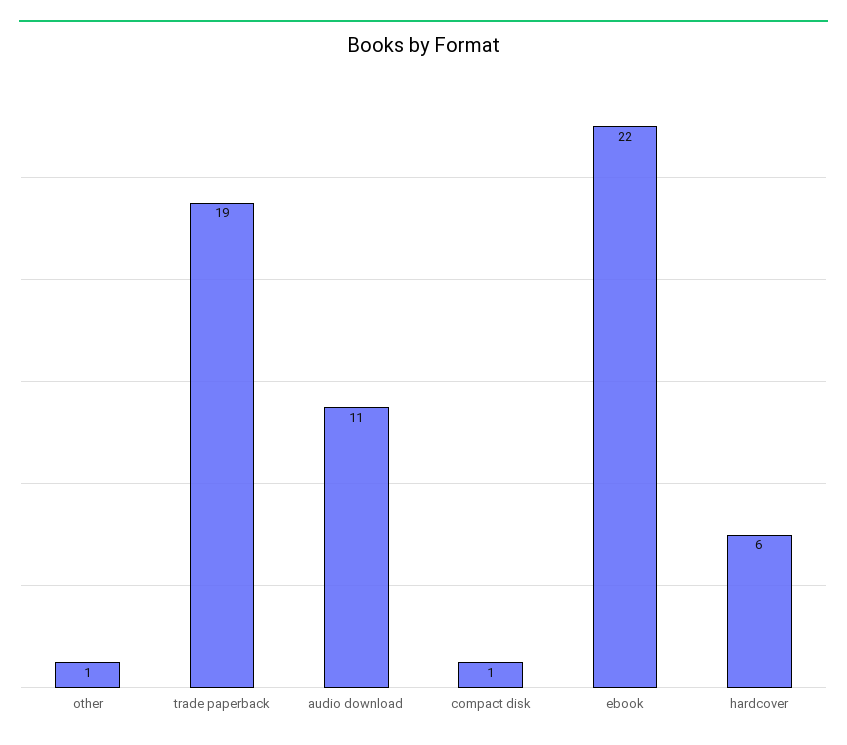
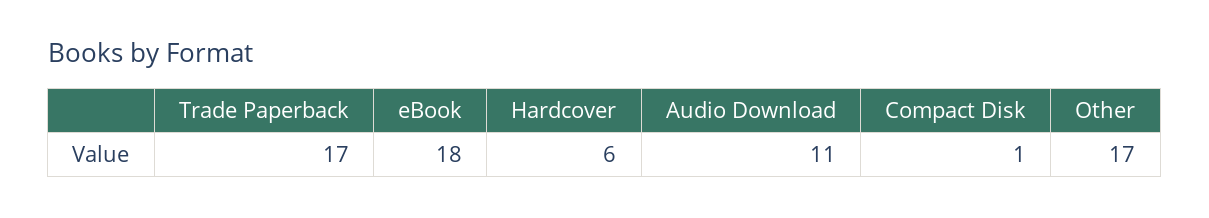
other: 1 -> 17
trade paperback: 19 -> 17
ebook: 22 -> 18

